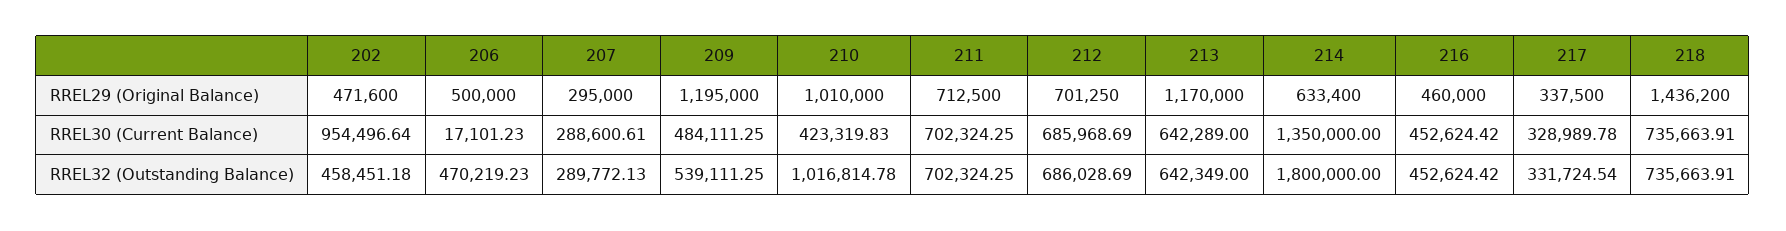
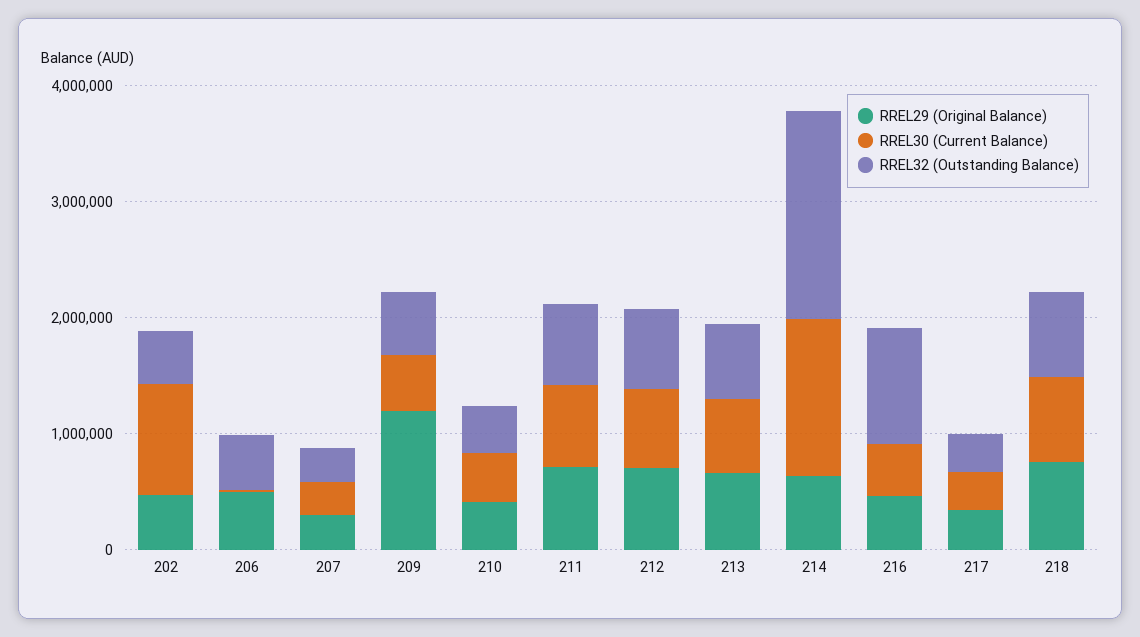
RREL29 (Original Balance), 210: 1010000 -> 400000
RREL29 (Original Balance), 213: 1170000 -> 600000
RREL29 (Original Balance), 218: 1436200 -> 800000
RREL32 (Outstanding Balance), 210: 1016814.78 -> 400000
RREL32 (Outstanding Balance), 216: 452624.42 -> 1000000

